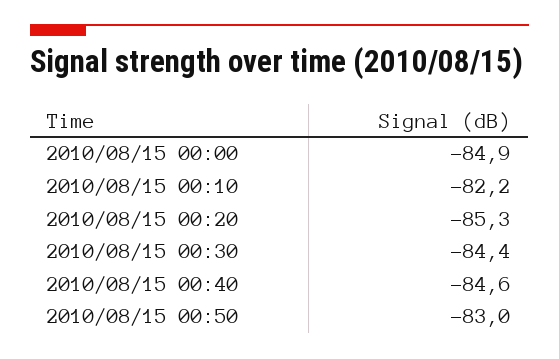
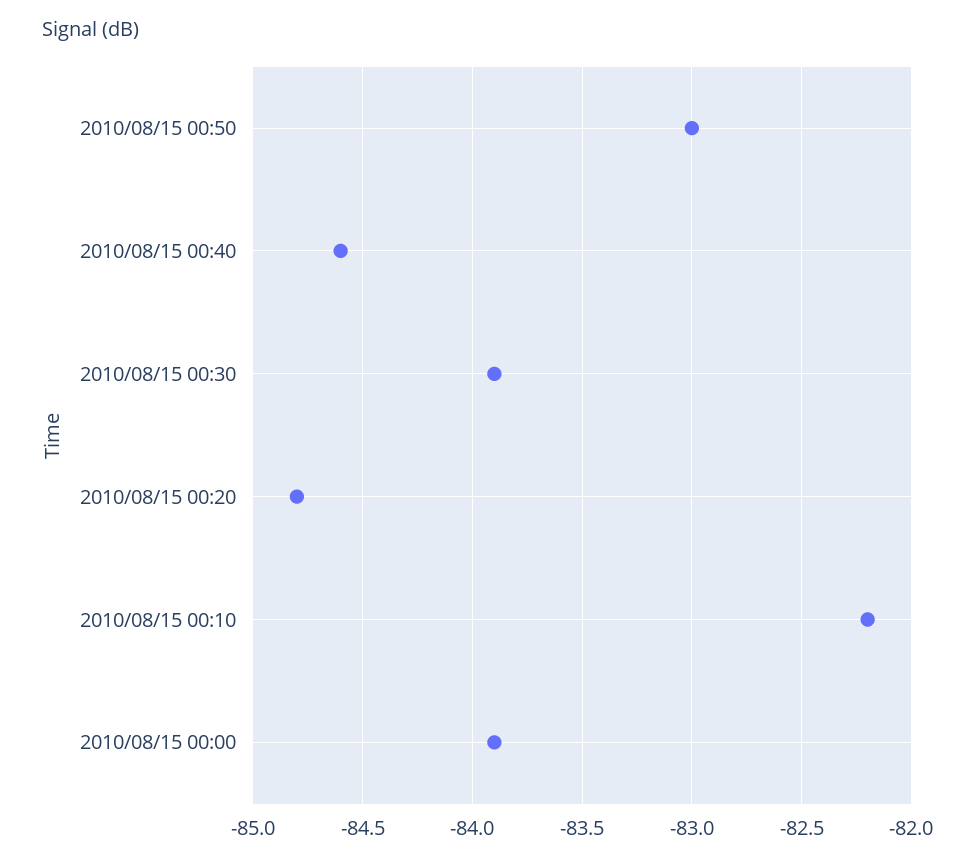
2010/08/15 00:00: -84.9 -> -83.9
2010/08/15 00:20: -85.3 -> -84.8
2010/08/15 00:30: -84.4 -> -83.9

